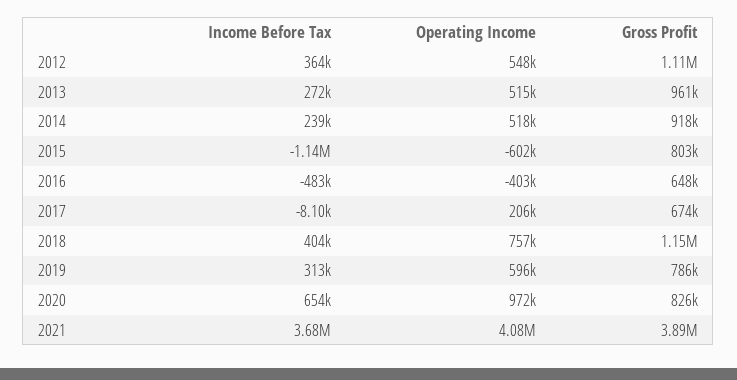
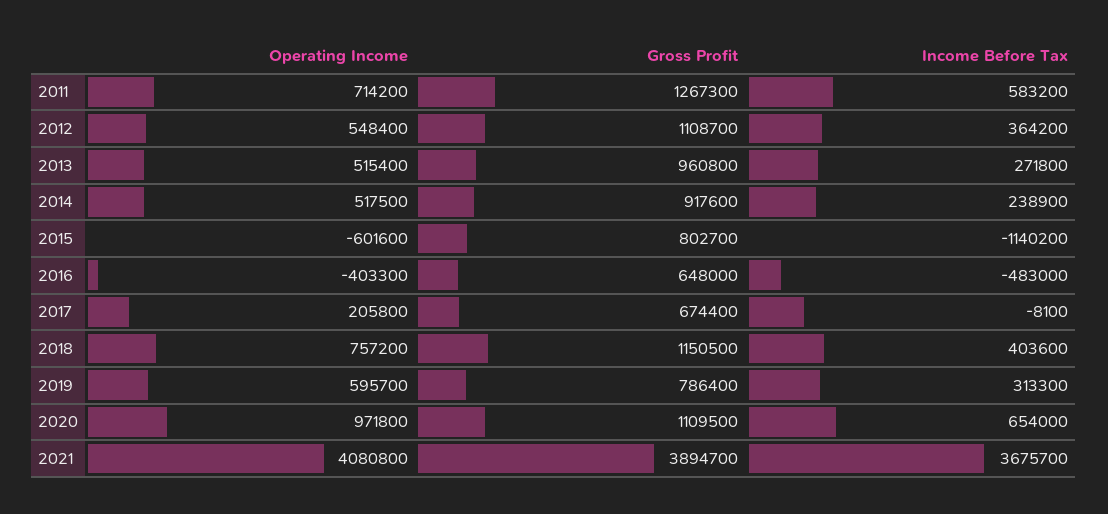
Gross Profit, 2020: 826000 -> 1109500
Operating Income, 2011: none -> 714200
Gross Profit, 2011: none -> 1267300
Income Before Tax, 2011: none -> 583200

